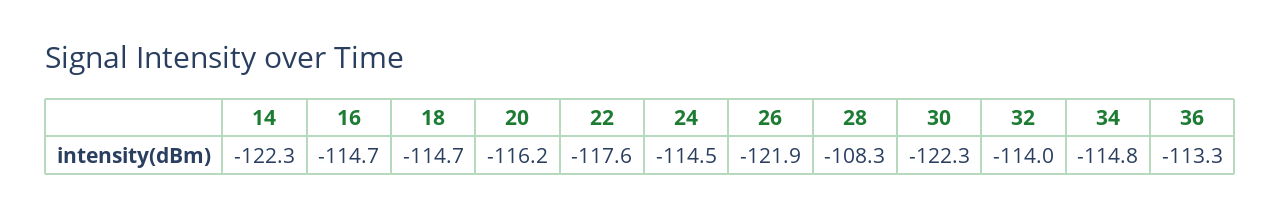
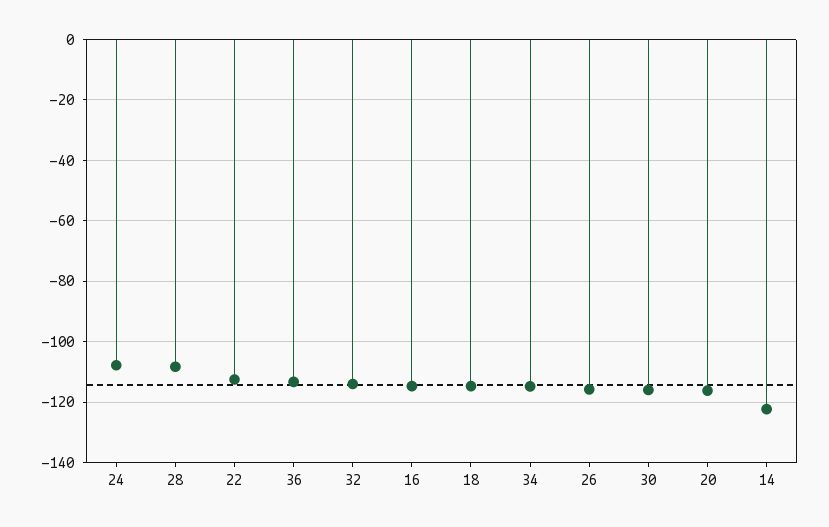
22: -117.6 -> -112
24: -114.5 -> -108
26: -121.9 -> -116
30: -122.3 -> -116

